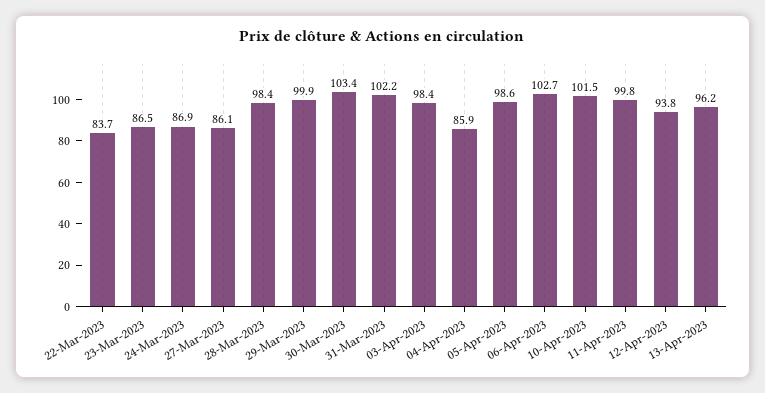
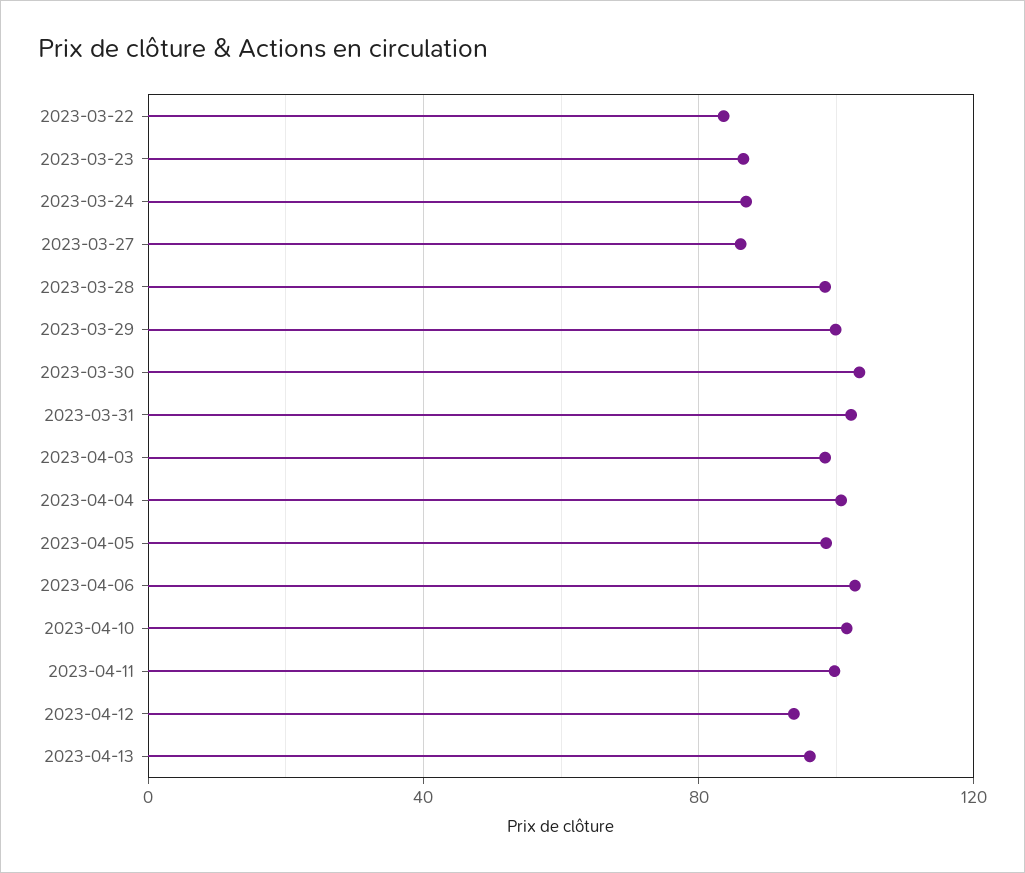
04-Apr-2023: 85.9 -> 100

